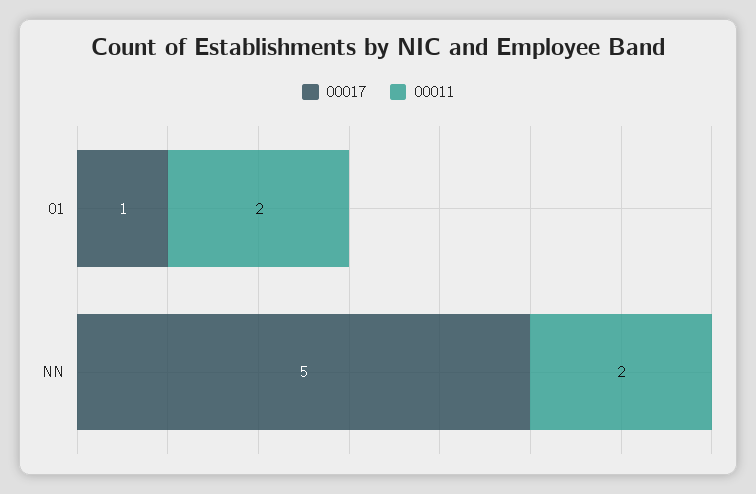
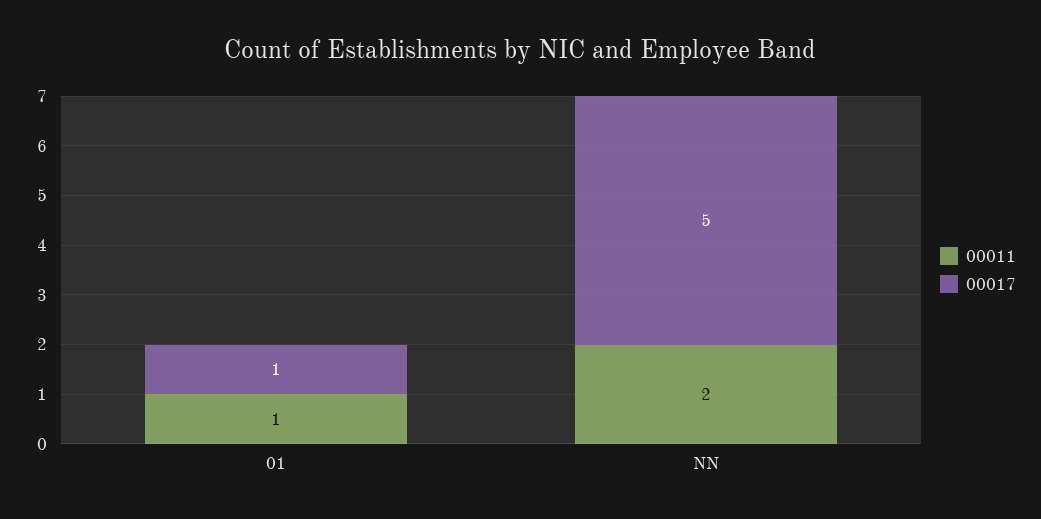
00011, 01: 2 -> 1

